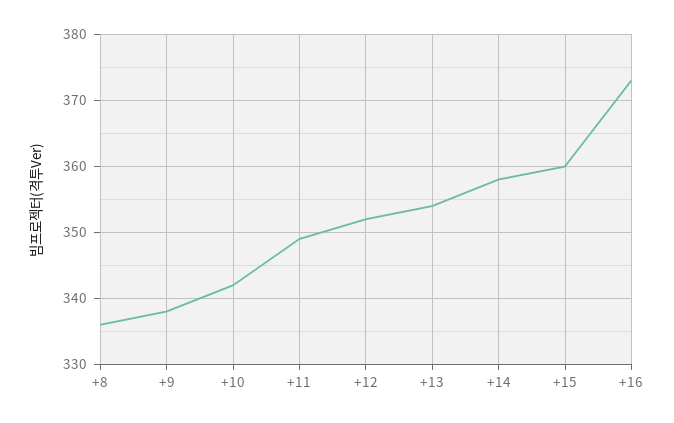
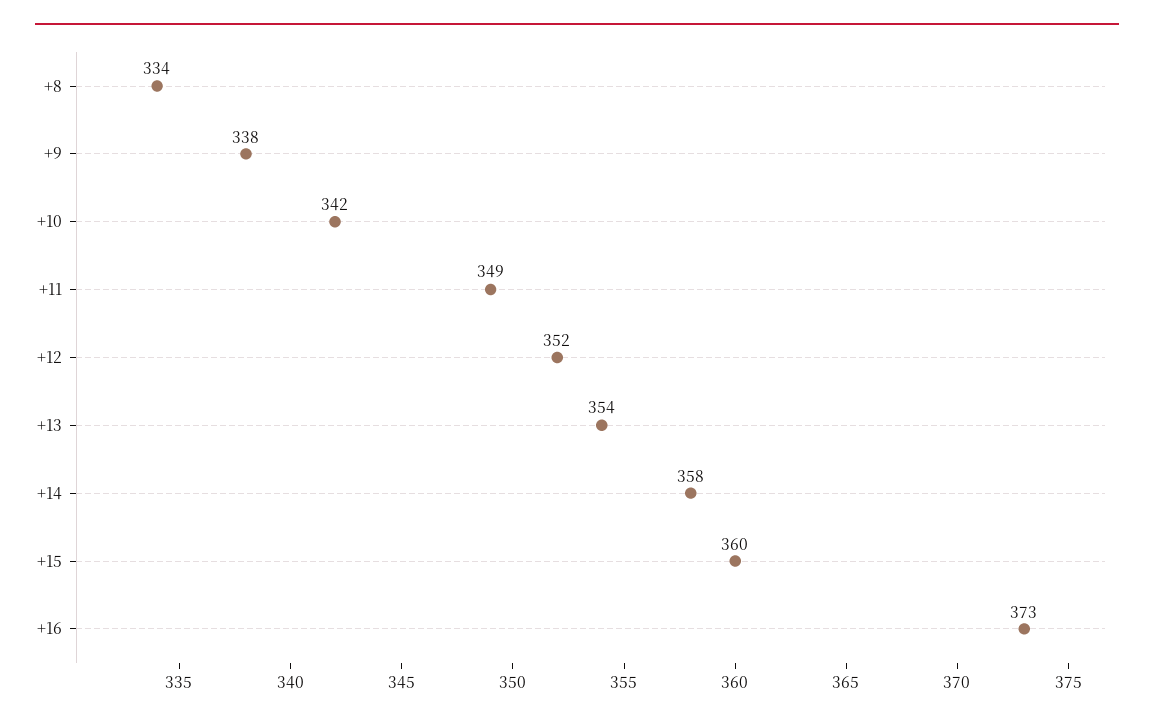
+8: 336 -> 334

